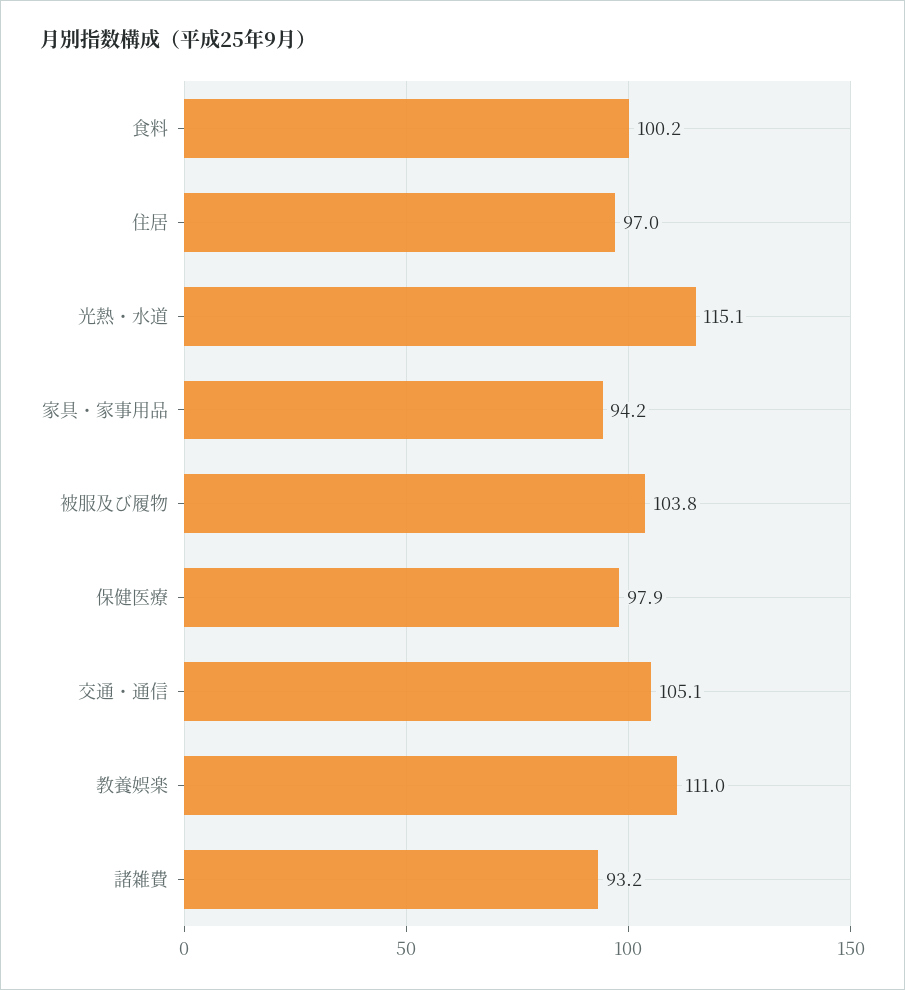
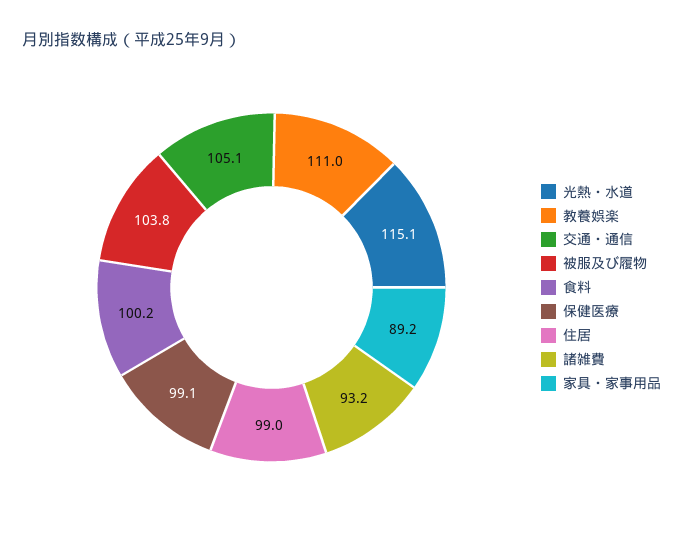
住居: 97 -> 99
家具・家事用品: 94.2 -> 89.2
保健医療: 97.9 -> 99.1

